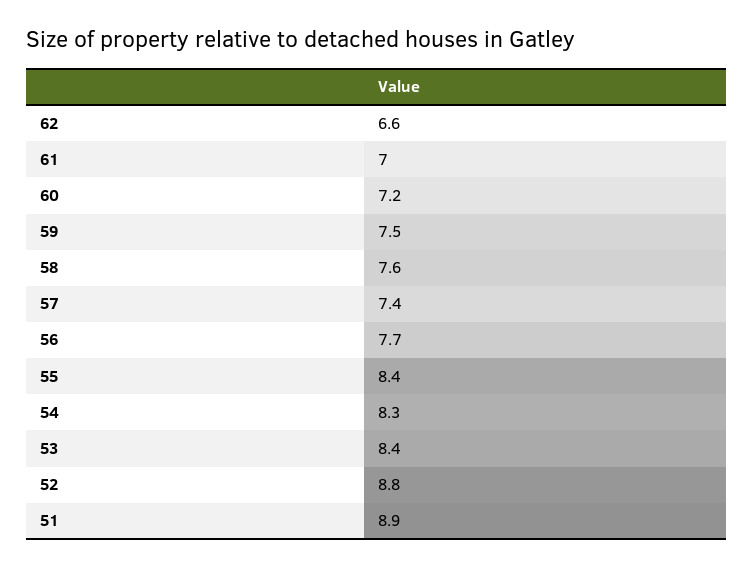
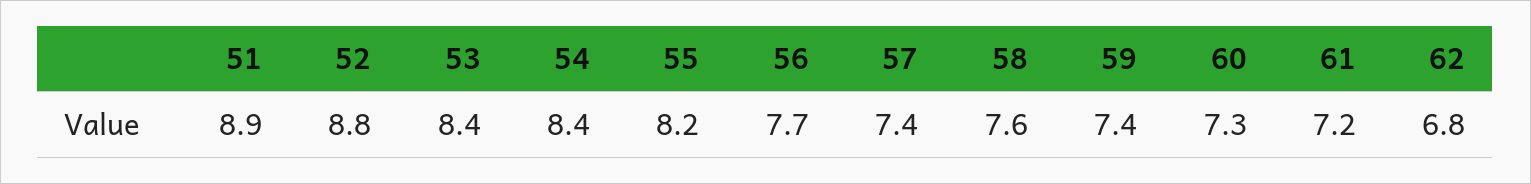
62: 6.6 -> 6.8
61: 7 -> 7.2
60: 7.2 -> 7.3
59: 7.5 -> 7.4
55: 8.4 -> 8.2
54: 8.3 -> 8.4

